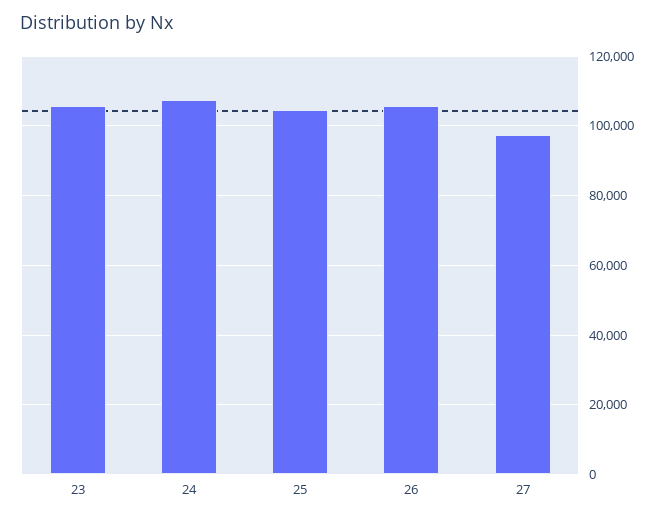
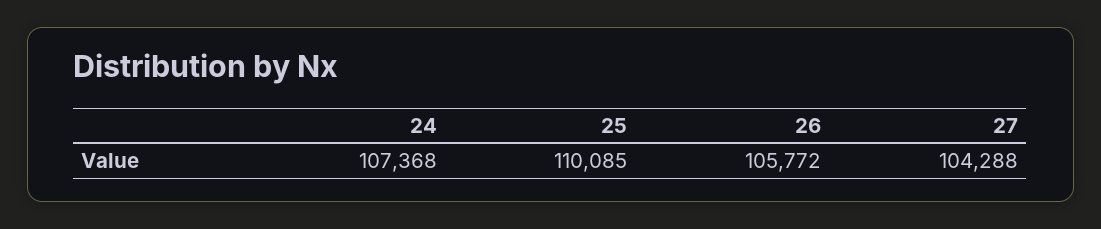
23: 106000 -> none
25: 104000 -> 110085
27: 98000 -> 104288

